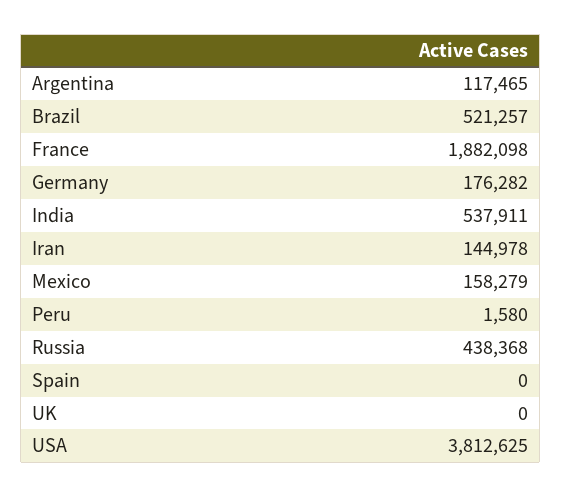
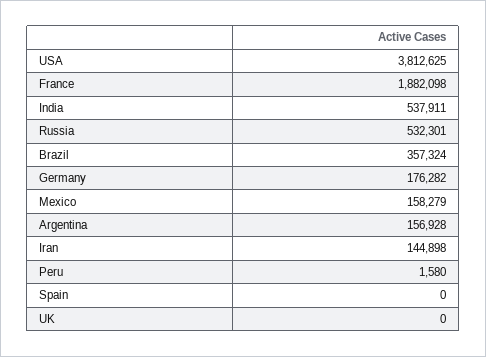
Argentina: 117465 -> 156928
Brazil: 521257 -> 357324
Iran: 144978 -> 144898
Russia: 438368 -> 532301

